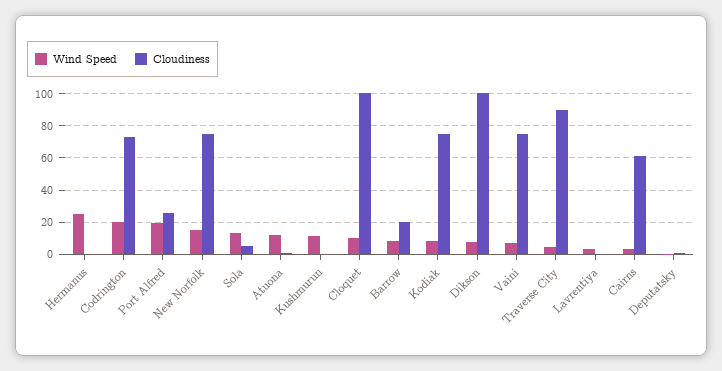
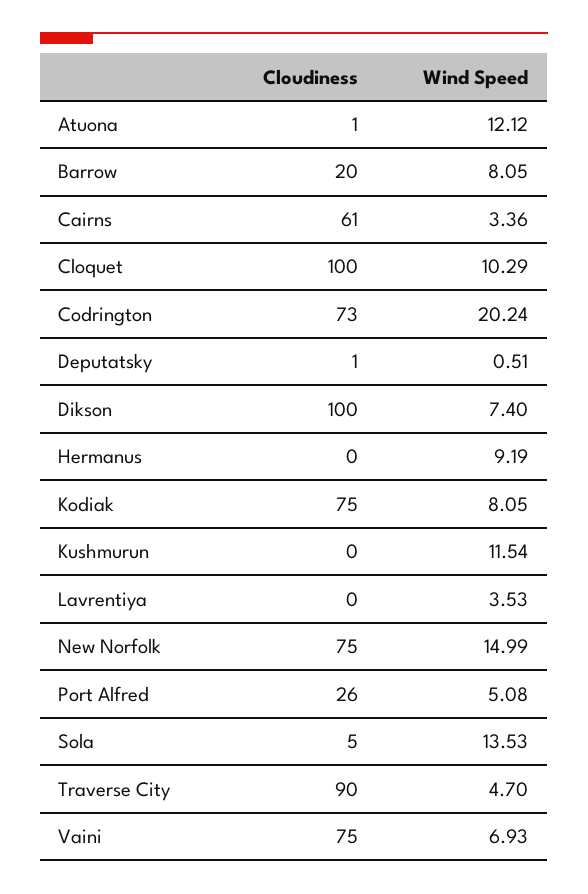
Wind Speed, Hermanus: 25 -> 9.19
Wind Speed, Port Alfred: 20 -> 5.08

